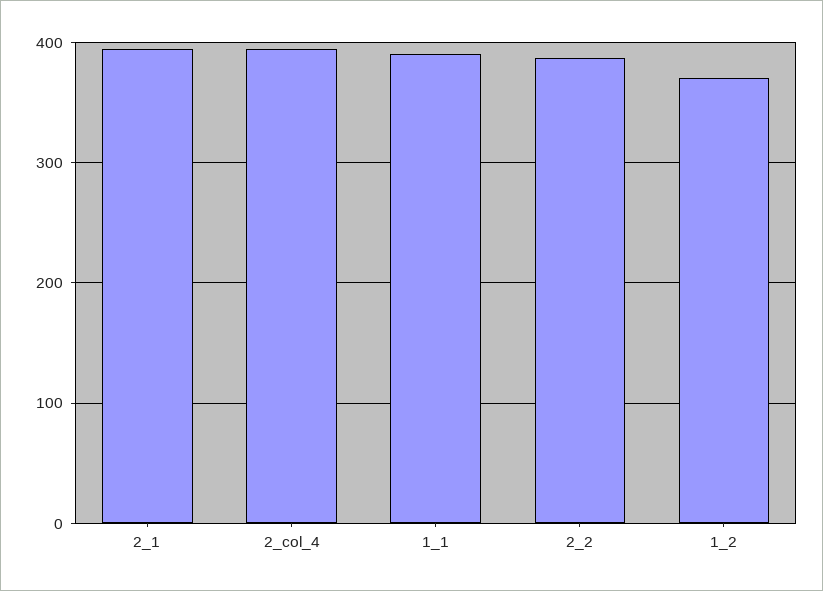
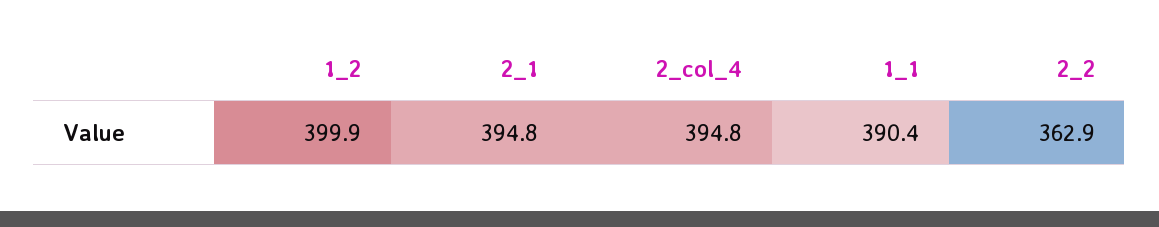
2_2: 390 -> 362.9
1_2: 370 -> 399.9

